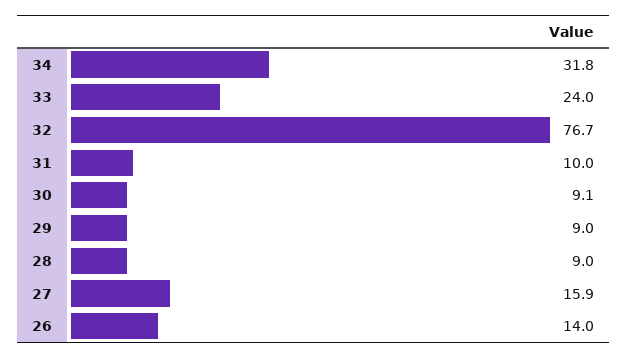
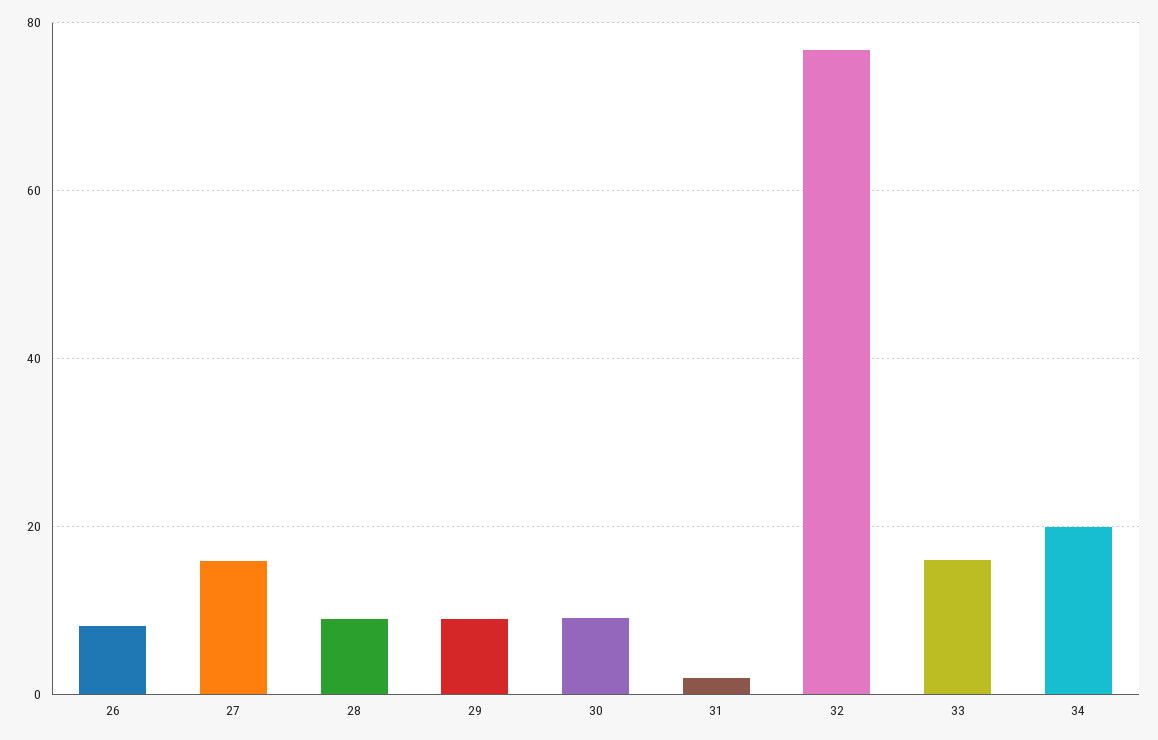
34: 31.8 -> 20
33: 24 -> 16
31: 10 -> 2
26: 14 -> 8

